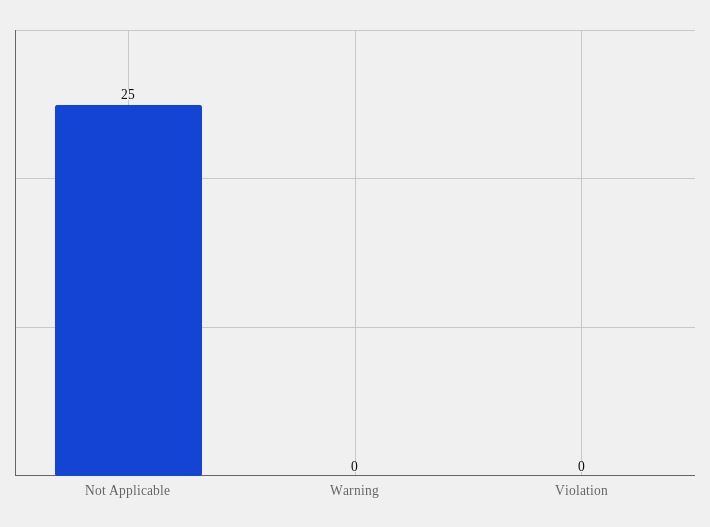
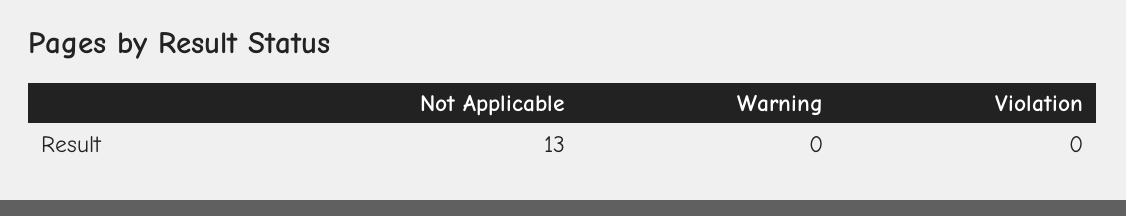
Not Applicable: 25 -> 13

